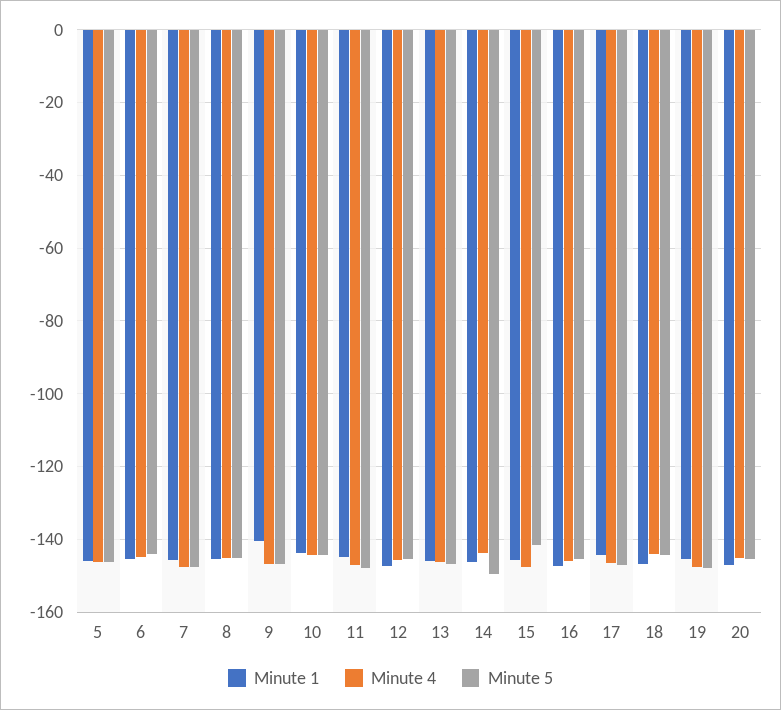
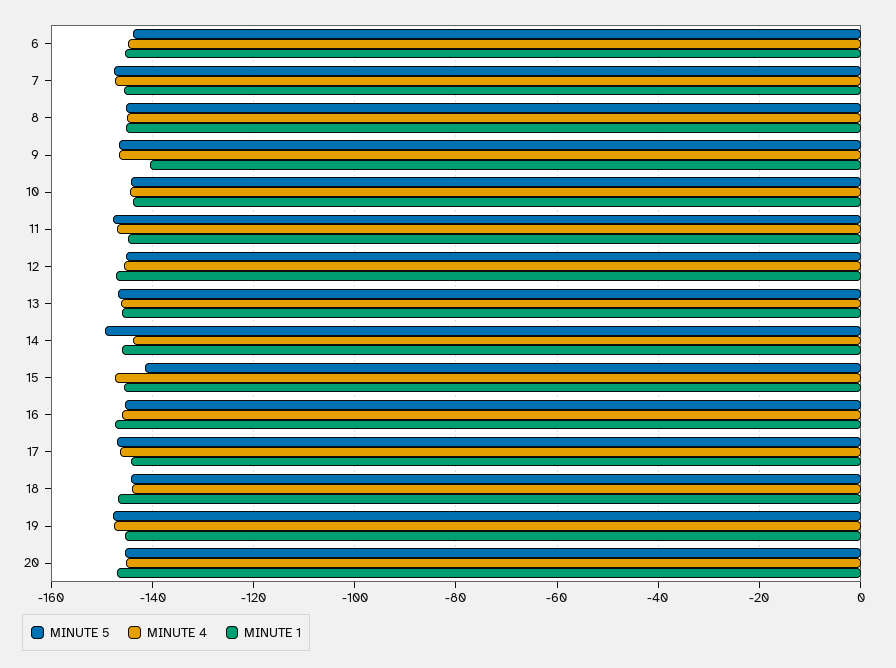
Minute 1, 5: -146 -> none
Minute 4, 5: -146 -> none
Minute 5, 5: -146 -> none

